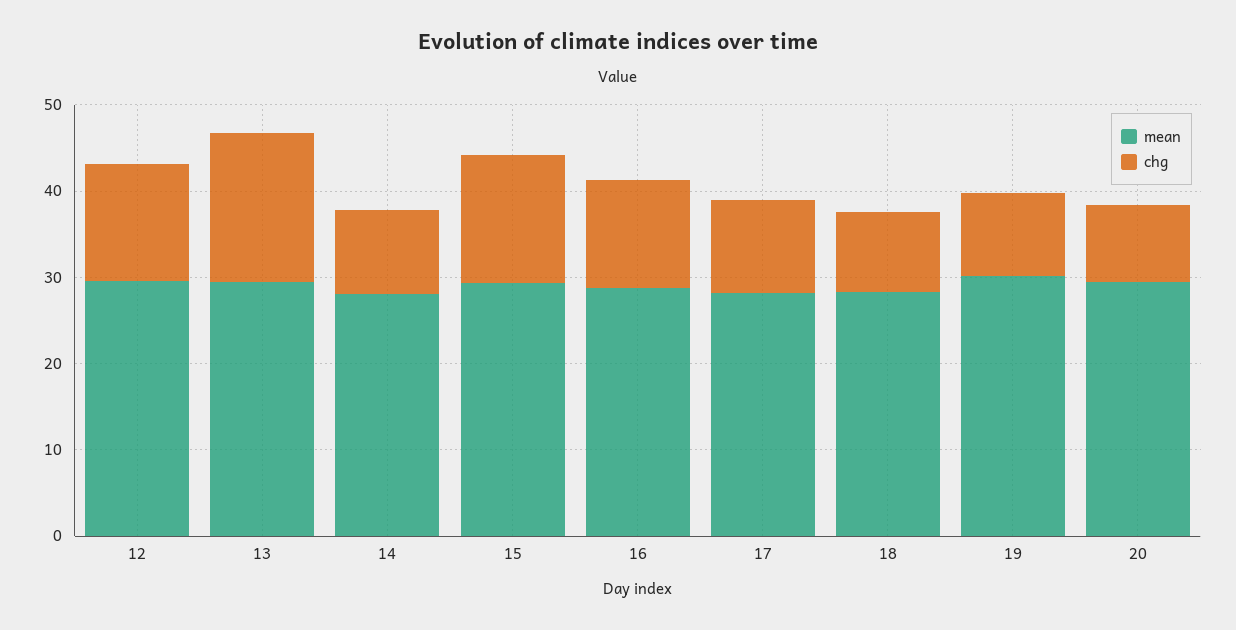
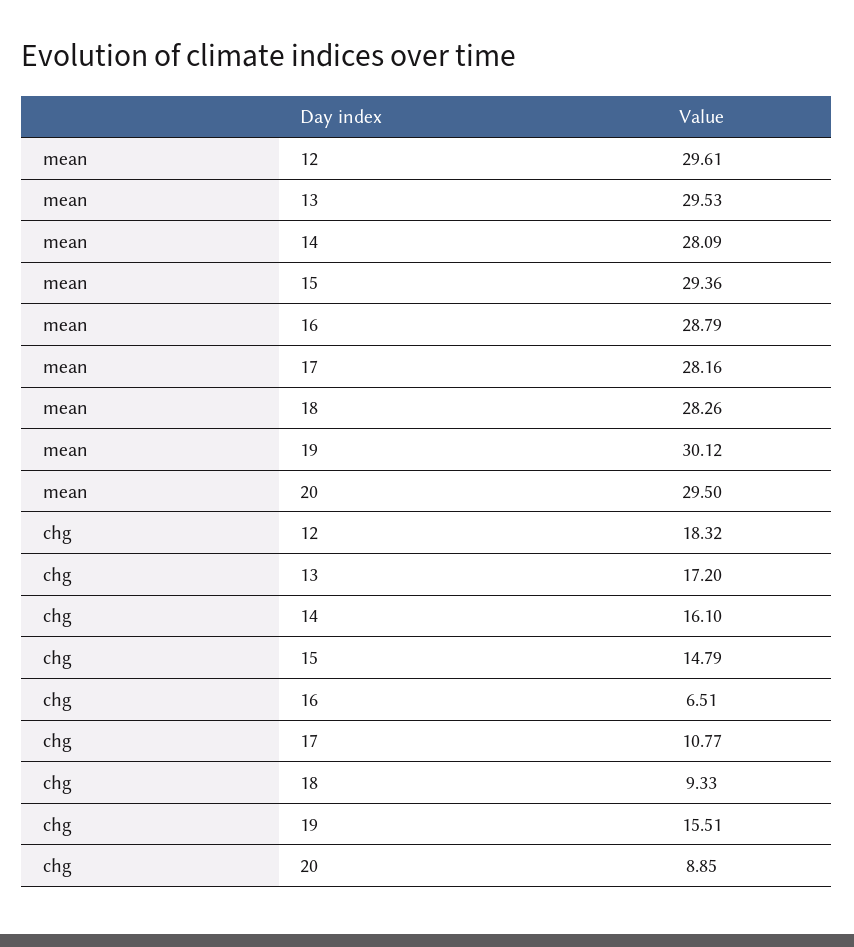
chg, 12: 14 -> 18.32
chg, 14: 10 -> 16.1
chg, 16: 12 -> 6.51
chg, 19: 10 -> 15.51

